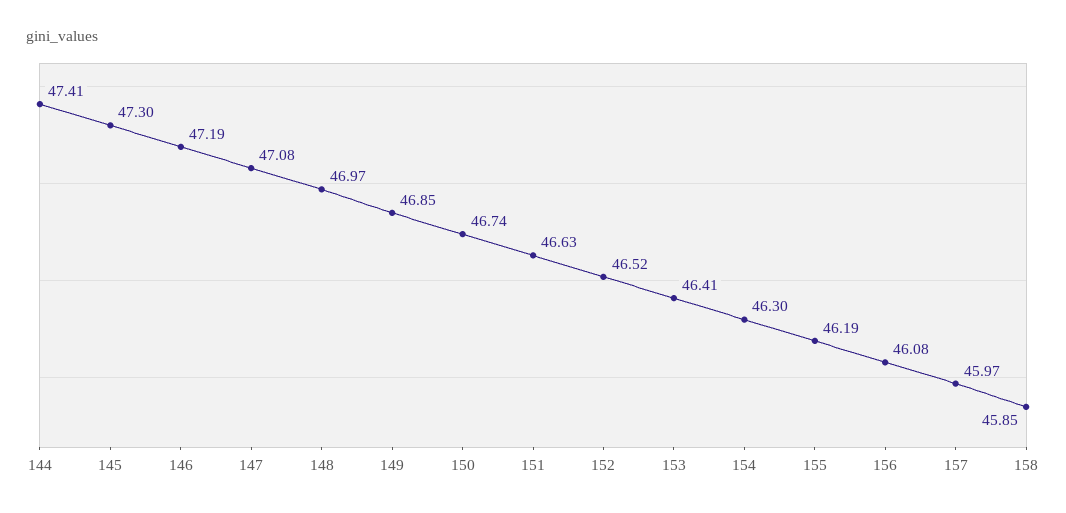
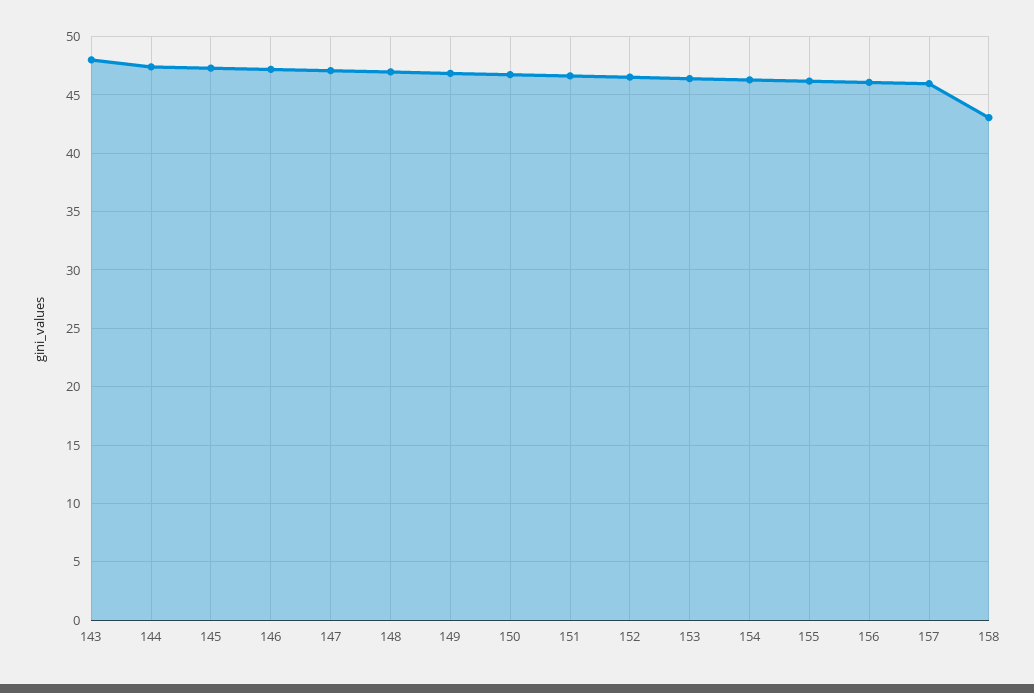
158: 45.85 -> 43
143: none -> 48

